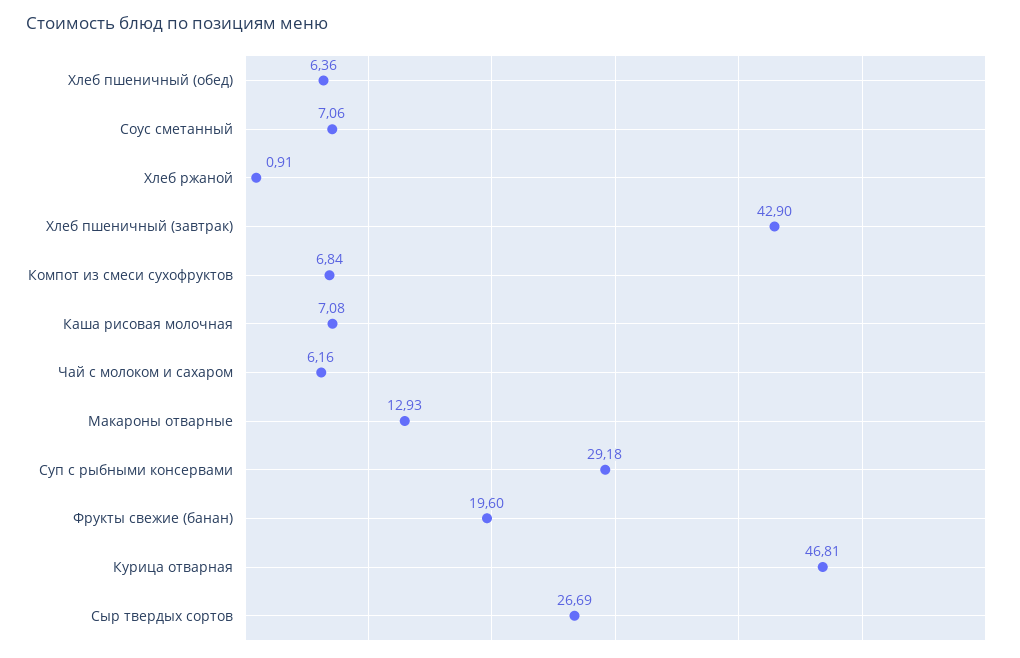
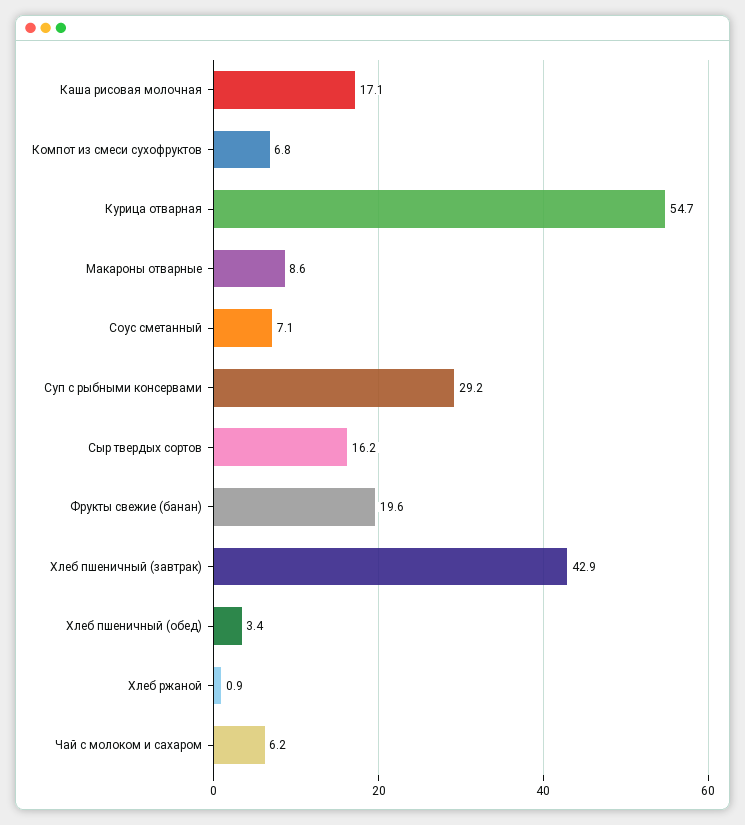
Хлеб пшеничный (обед): 6.36 -> 3.4
Каша рисовая молочная: 7.08 -> 17.1
Макароны отварные: 12.93 -> 8.6
Курица отварная: 46.81 -> 54.7
Сыр твердых сортов: 26.69 -> 16.2

